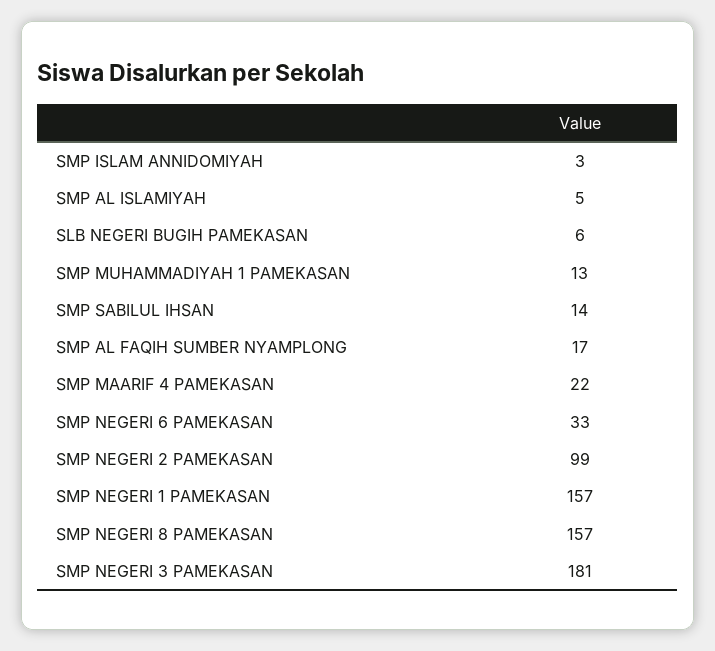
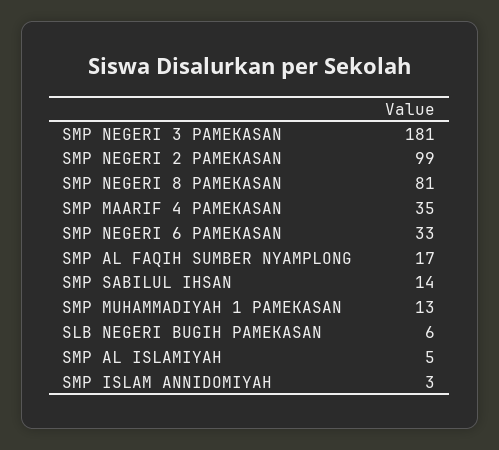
SMP MAARIF 4 PAMEKASAN: 22 -> 35
SMP NEGERI 1 PAMEKASAN: 157 -> none
SMP NEGERI 8 PAMEKASAN: 157 -> 81

